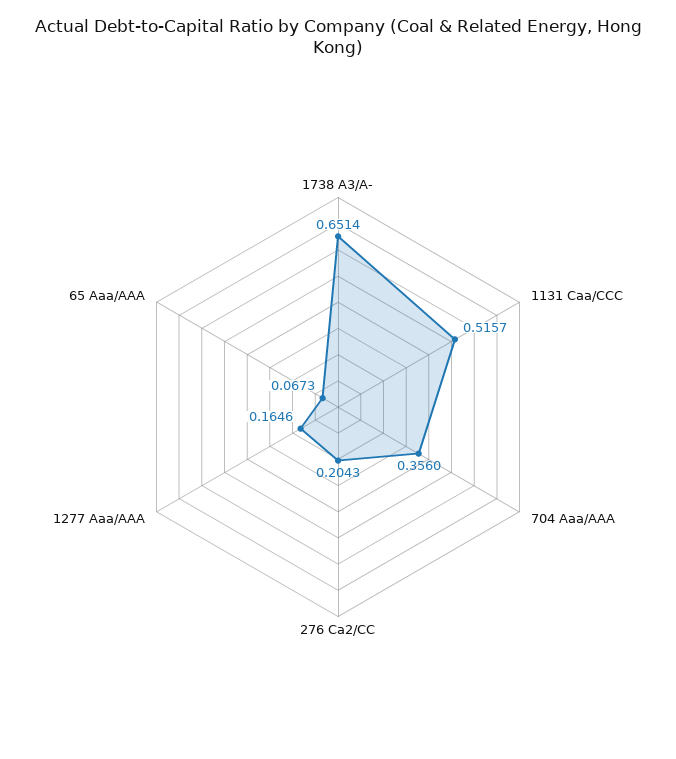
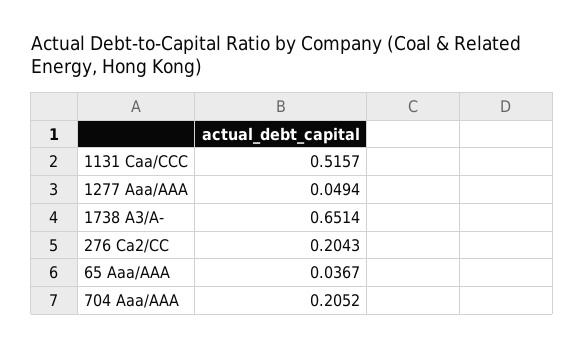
704 Aaa/AAA: 0.356 -> 0.2052
1277 Aaa/AAA: 0.1646 -> 0.0494
65 Aaa/AAA: 0.0673 -> 0.0367

